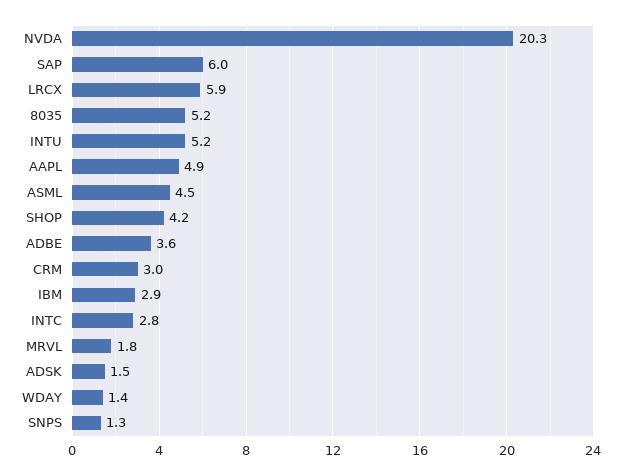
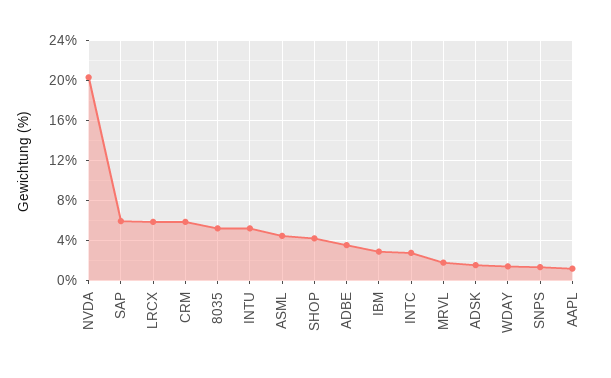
AAPL: 4.9 -> 1
CRM: 3 -> 6

